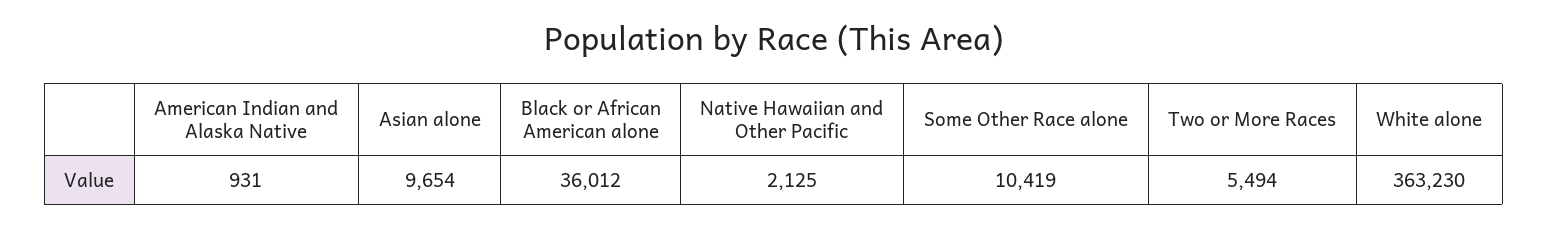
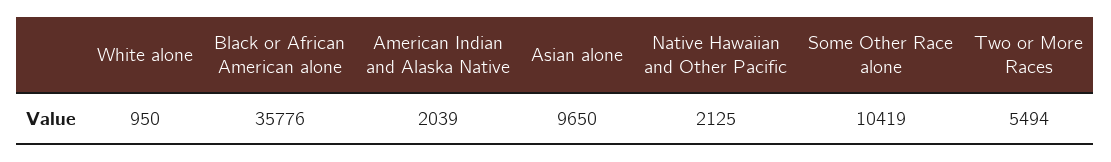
American Indian and Alaska Native: 931 -> 2039
Asian alone: 9654 -> 9650
Black or African American alone: 36012 -> 35776
White alone: 363230 -> 950

